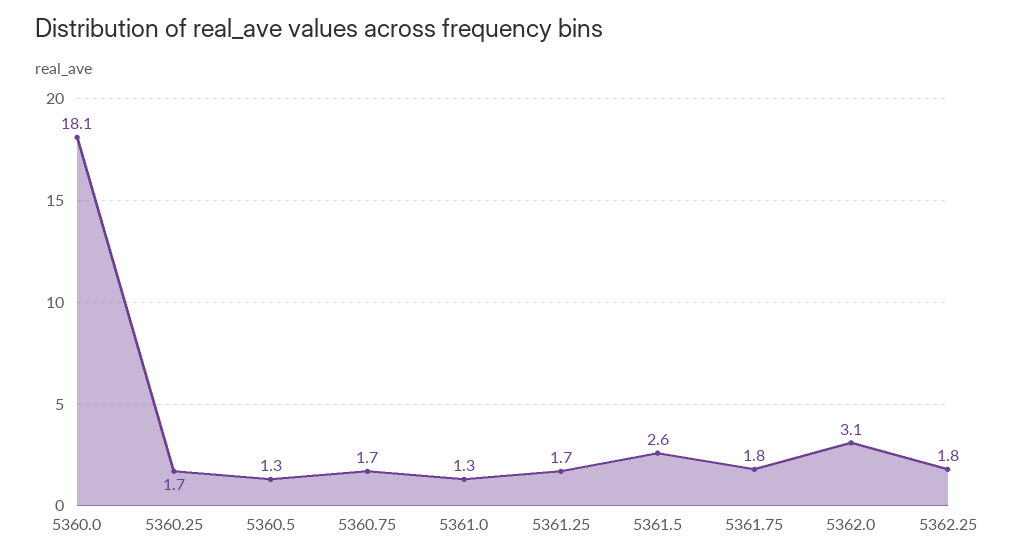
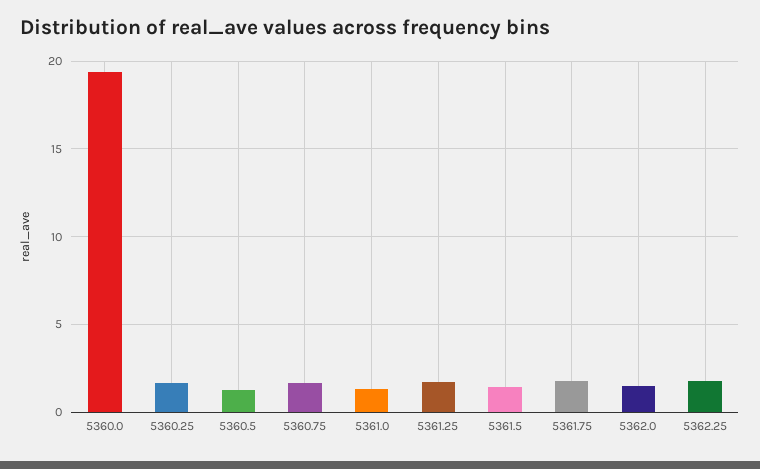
5360.0: 18.1 -> 19.5
5361.5: 2.6 -> 1.5
5362.0: 3.1 -> 1.5

